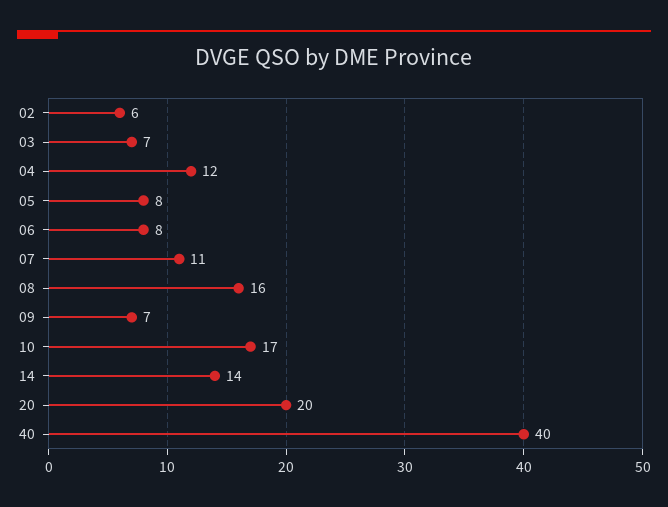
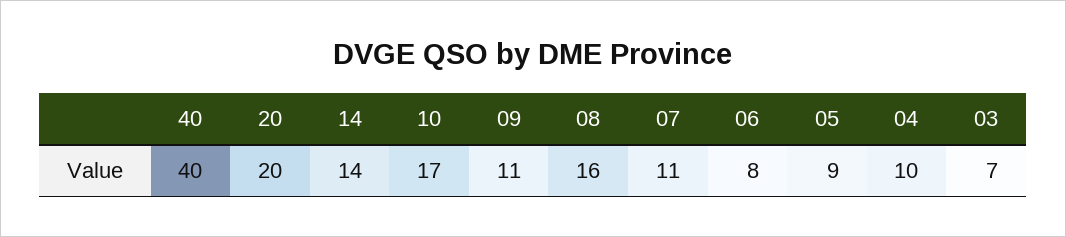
02: 6 -> none
04: 12 -> 10
05: 8 -> 9
09: 7 -> 11

